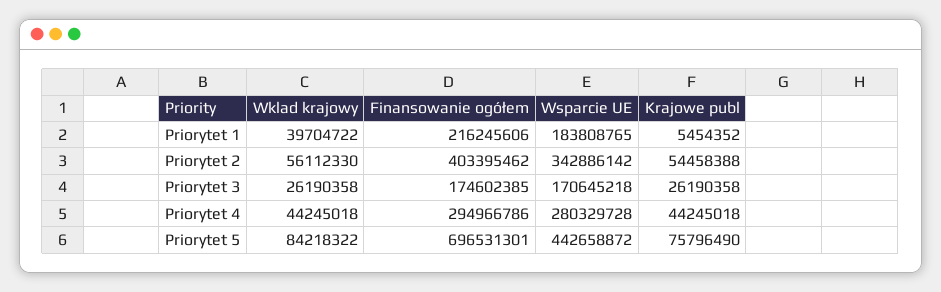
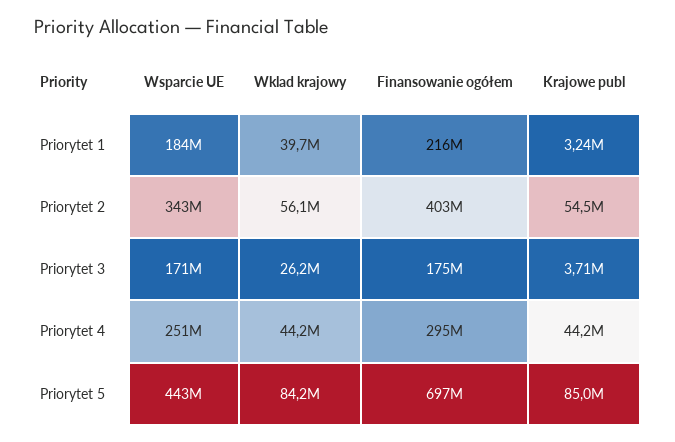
Krajowe publ, Priorytet 1: 5454352 -> 3240000
Krajowe publ, Priorytet 3: 26190358 -> 3710000
Wsparcie UE, Priorytet 4: 280329728 -> 251000000
Krajowe publ, Priorytet 5: 75796490 -> 85000000

